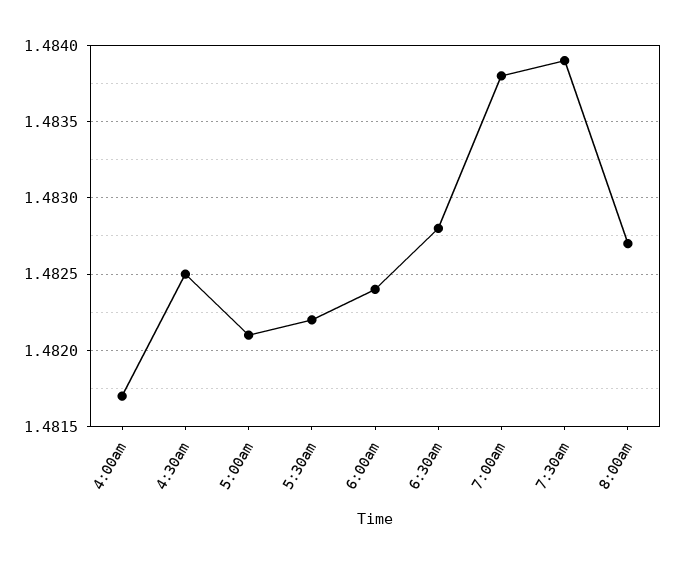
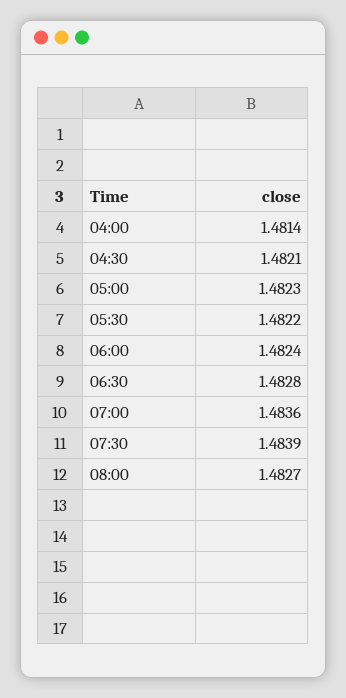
4:00am: 1.4817 -> 1.4814
4:30am: 1.4825 -> 1.4821
5:00am: 1.4821 -> 1.4823
7:00am: 1.4838 -> 1.4836

